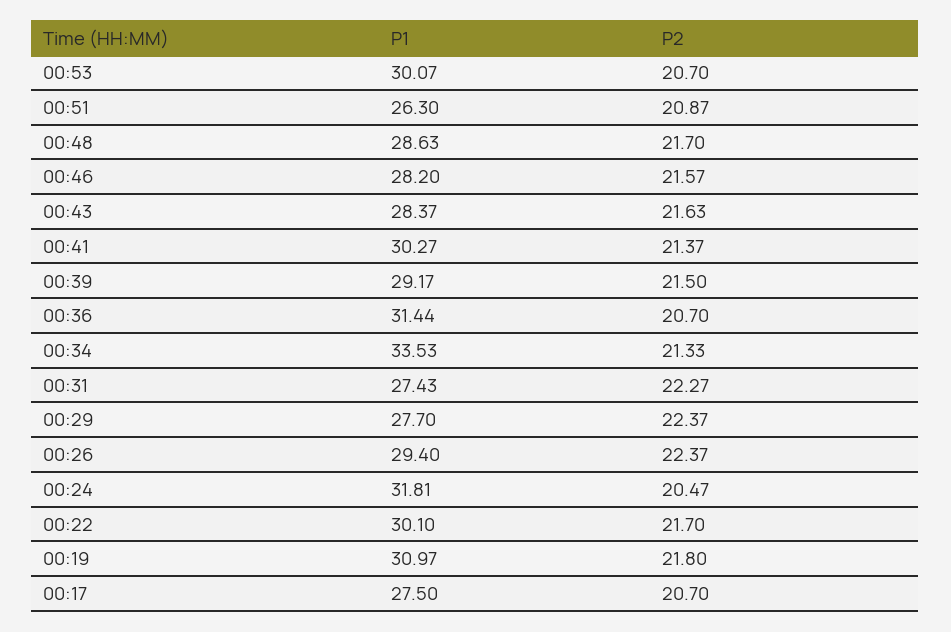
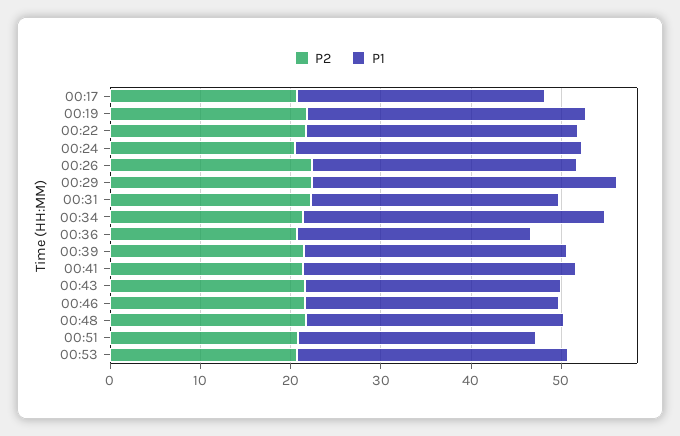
P1, 00:36: 31.44 -> 26
P1, 00:29: 27.7 -> 34

